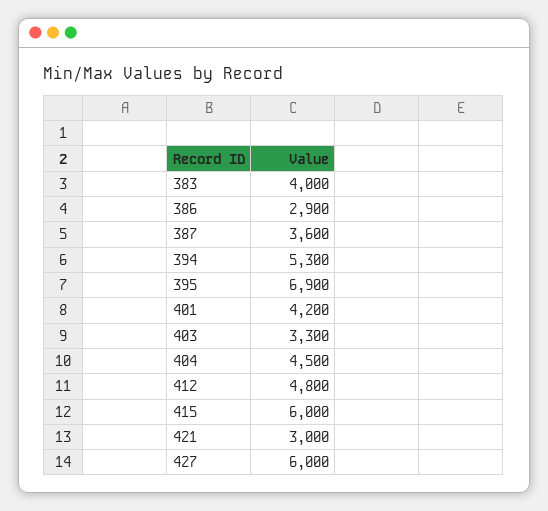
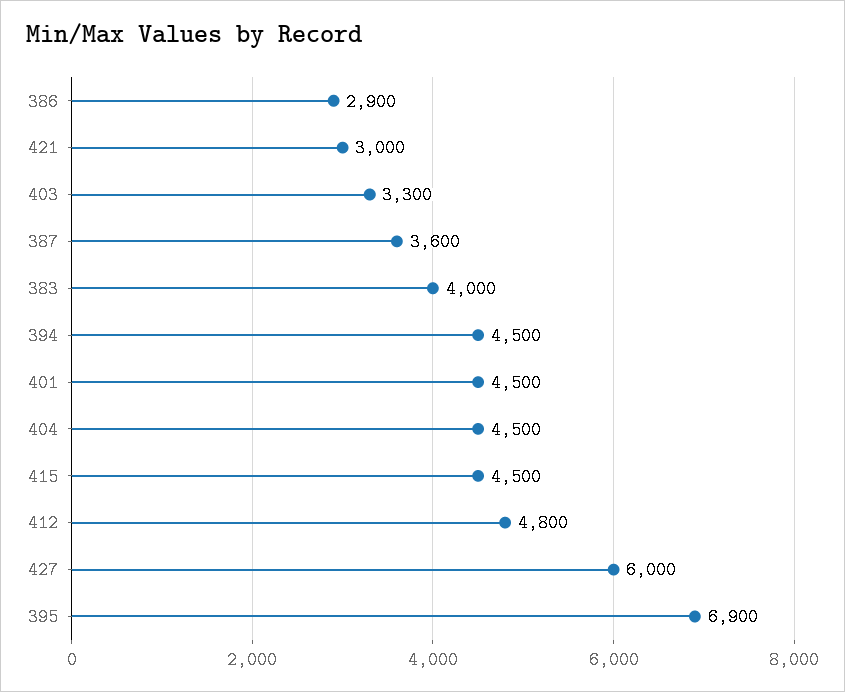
394: 5300 -> 4500
401: 4200 -> 4500
415: 6000 -> 4500

